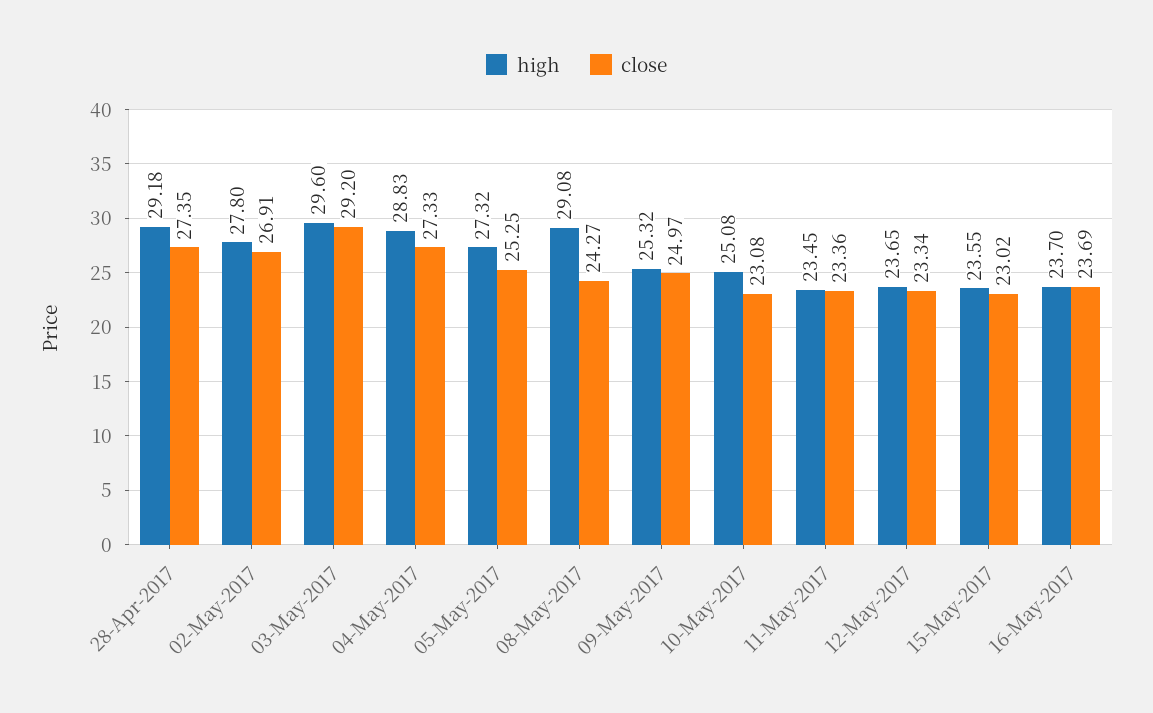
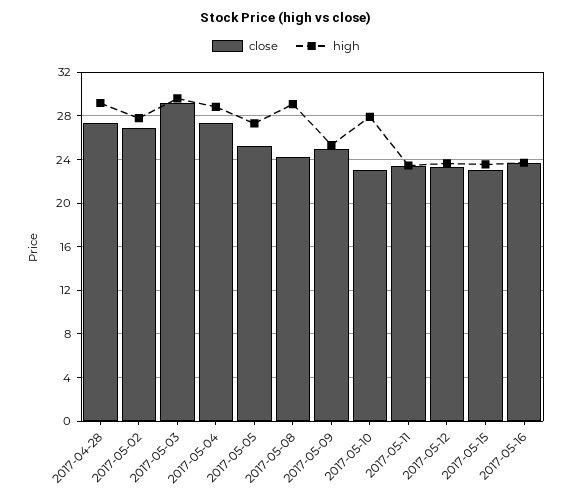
high, 10-May-2017: 25.08 -> 28

